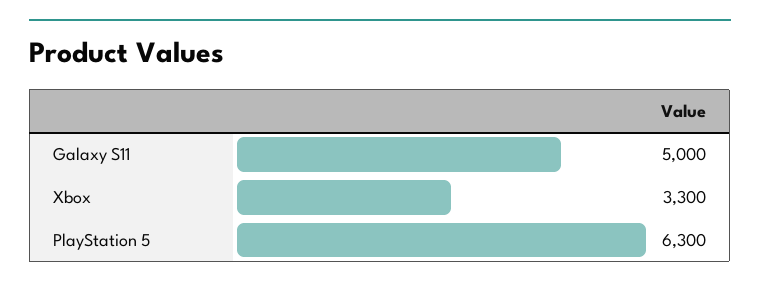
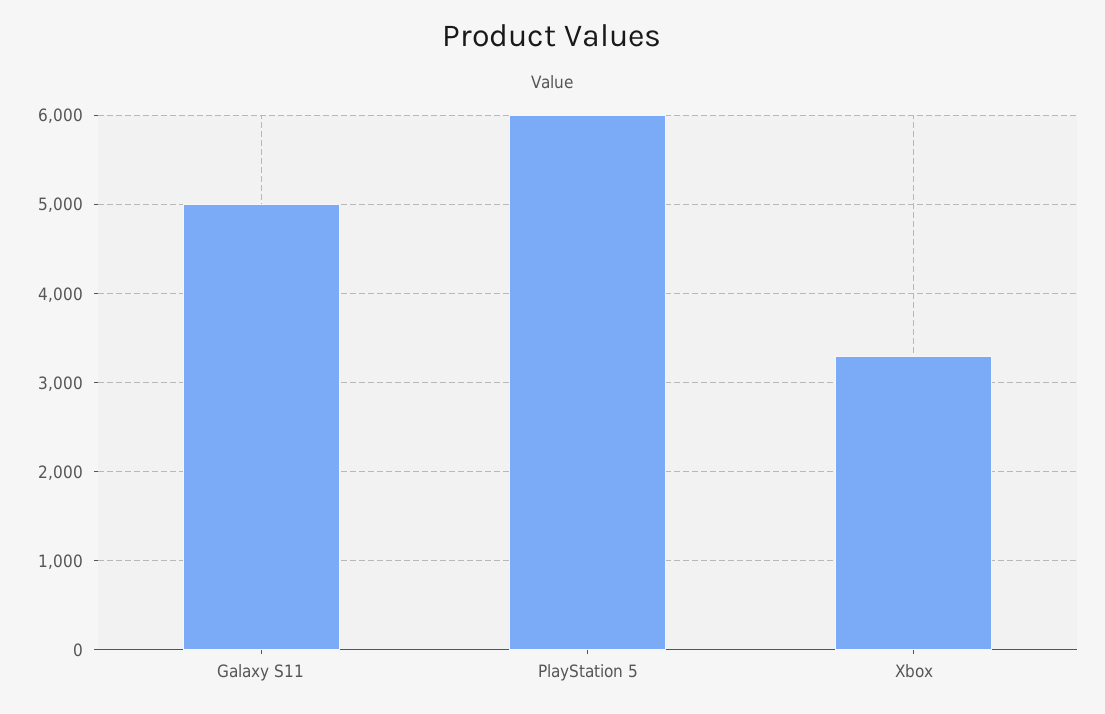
PlayStation 5: 6300 -> 6000

